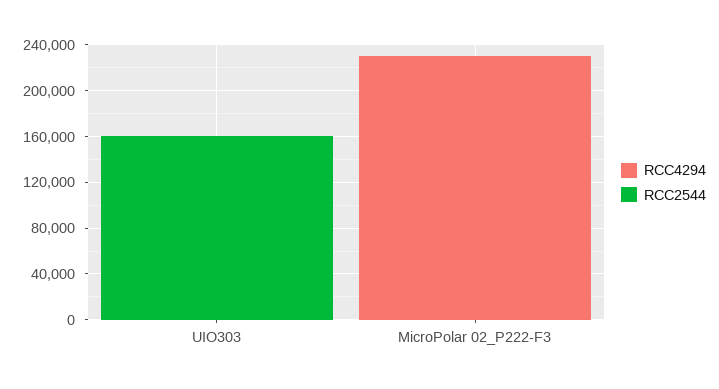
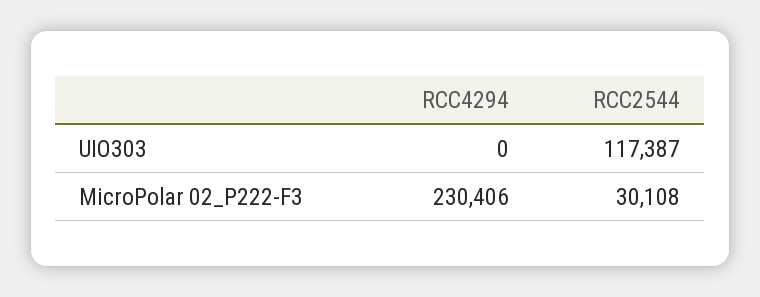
RCC2544, UIO303: 160000 -> 117387
RCC2544, MicroPolar 02_P222-F3: 0 -> 30108

